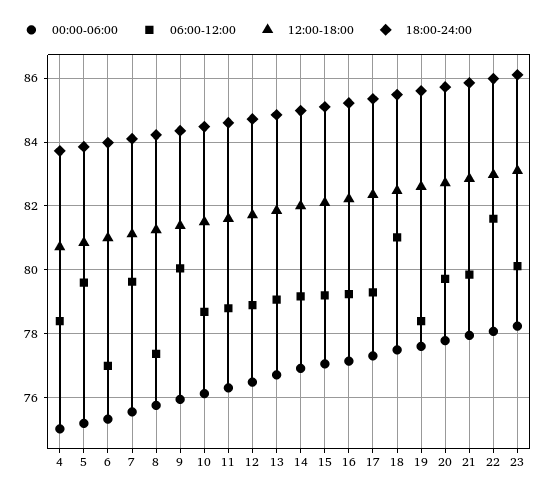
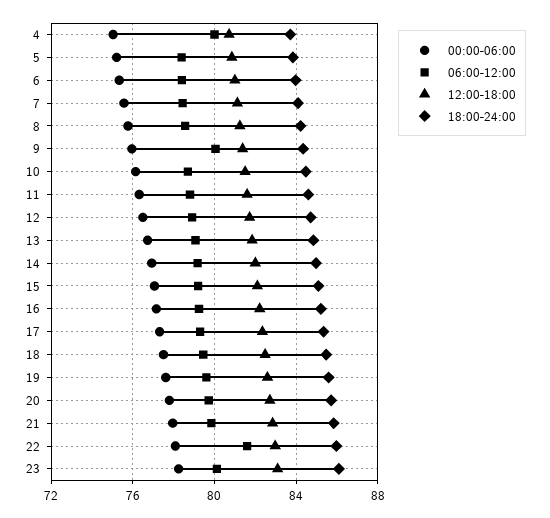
06:00-12:00, 4: 78.4 -> 80
06:00-12:00, 5: 79.6 -> 78.5
06:00-12:00, 6: 77 -> 78.5
06:00-12:00, 7: 79.6 -> 78.5
06:00-12:00, 8: 77.4 -> 78.5
06:00-12:00, 18: 81 -> 79.5
06:00-12:00, 19: 78.4 -> 79.5

